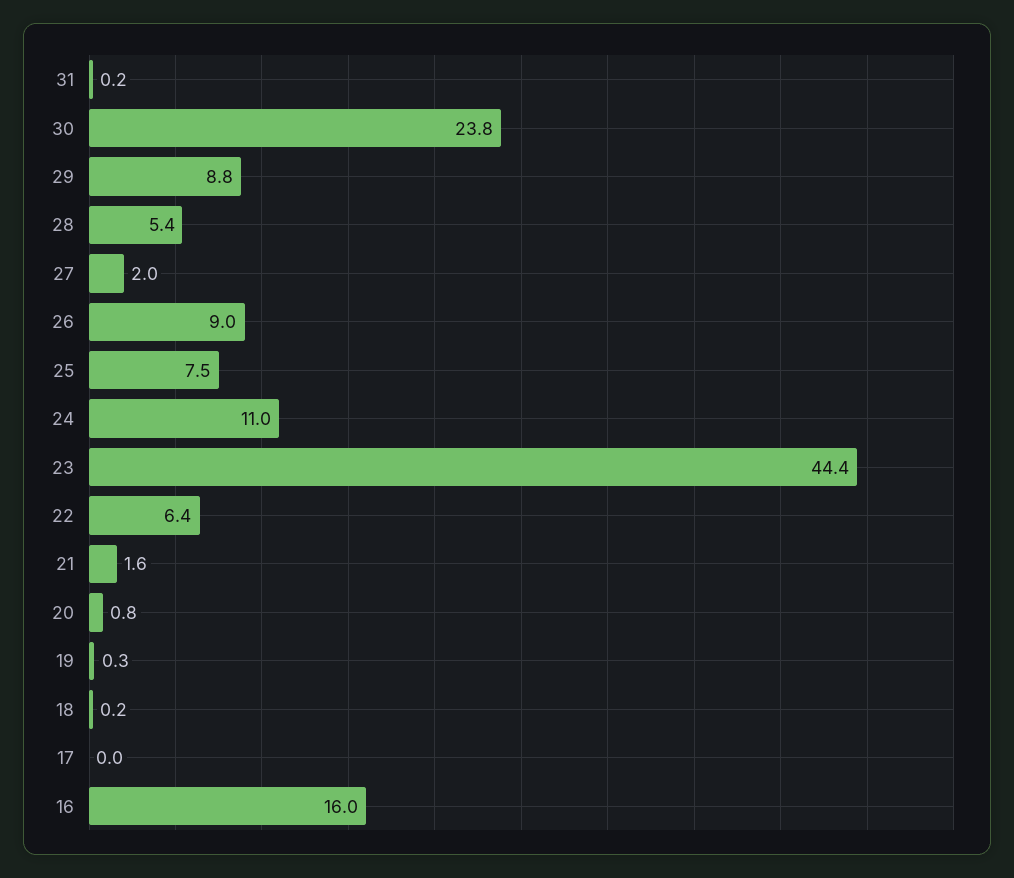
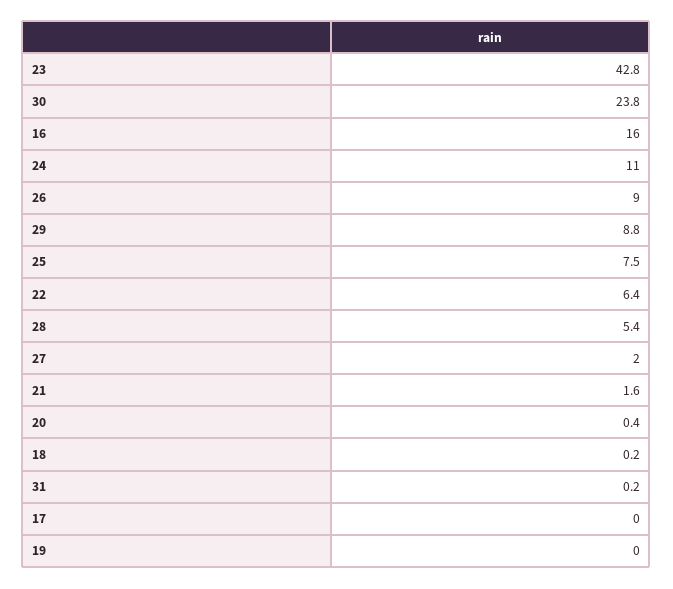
23: 44.4 -> 42.8
20: 0.8 -> 0.4
19: 0.3 -> 0

